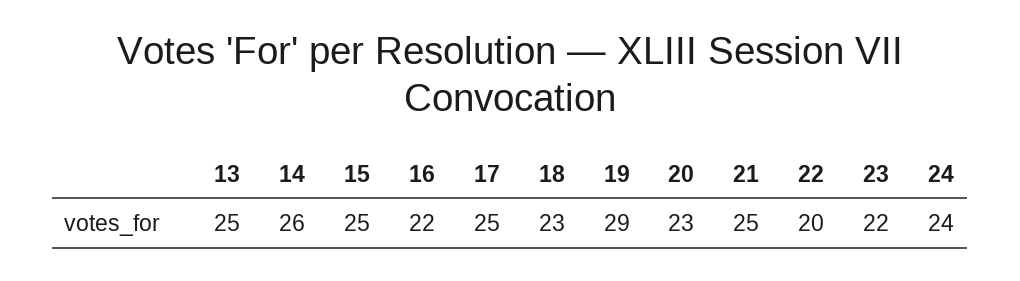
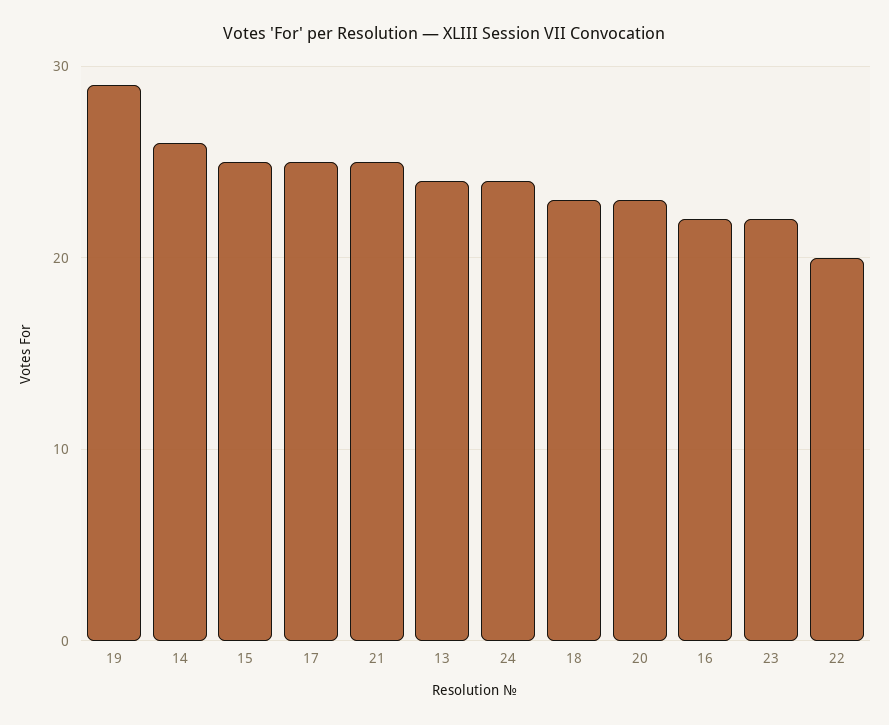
13: 25 -> 24

